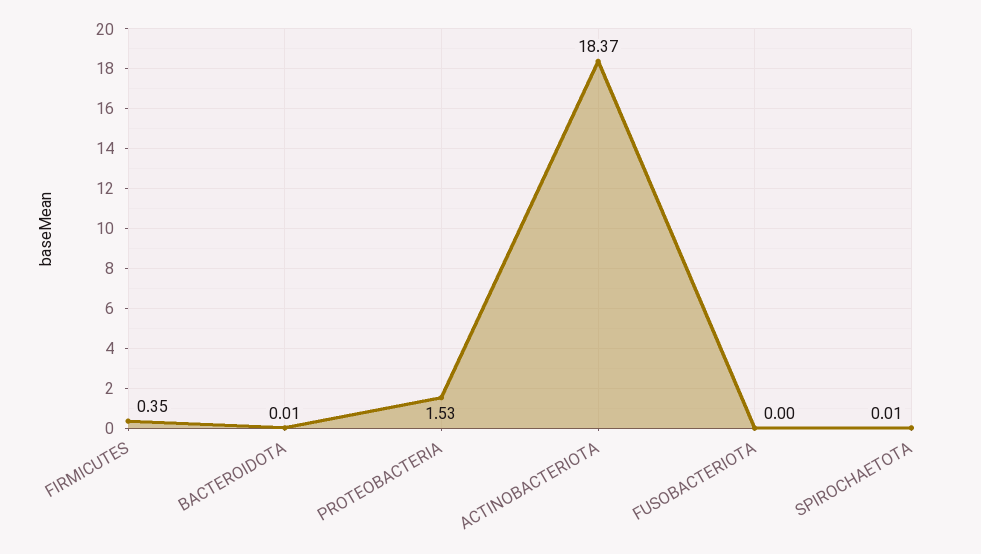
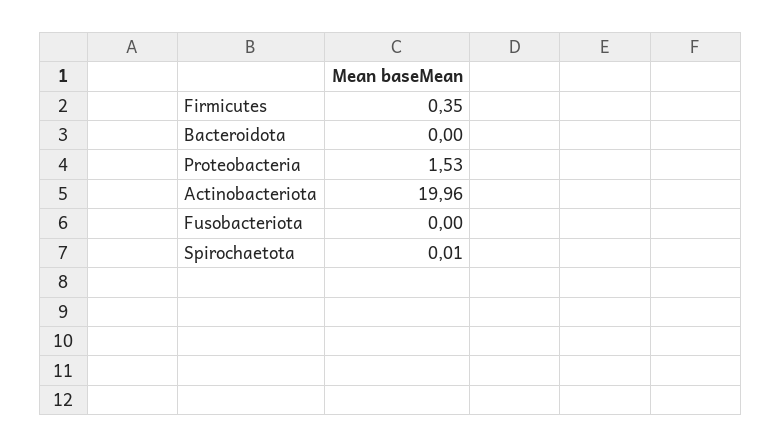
BACTEROIDOTA: 0.01 -> 0
ACTINOBACTERIOTA: 18.37 -> 19.96

